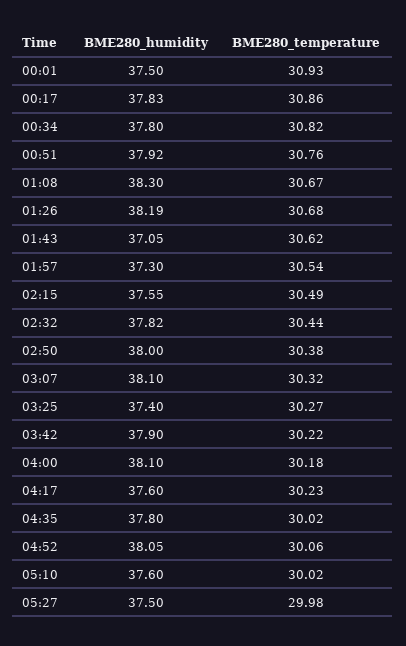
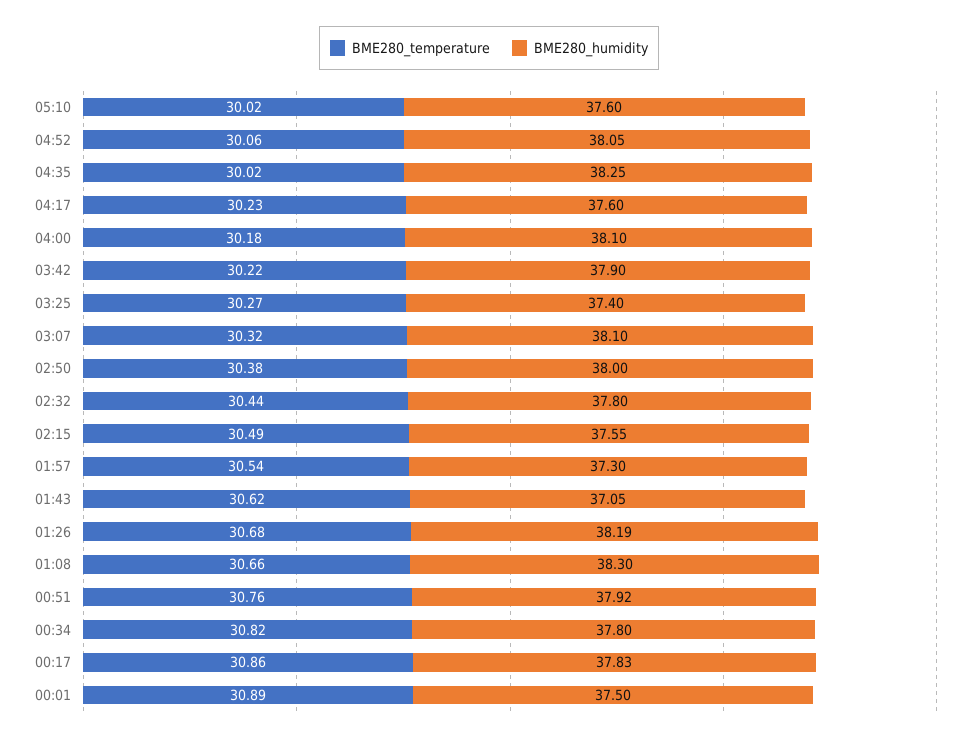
BME280_temperature, 00:01: 30.93 -> 30.89
BME280_temperature, 01:08: 30.67 -> 30.66
BME280_humidity, 02:32: 37.82 -> 37.8
BME280_humidity, 04:35: 37.8 -> 38.25
BME280_humidity, 05:27: 37.5 -> none
BME280_temperature, 05:27: 29.98 -> none

